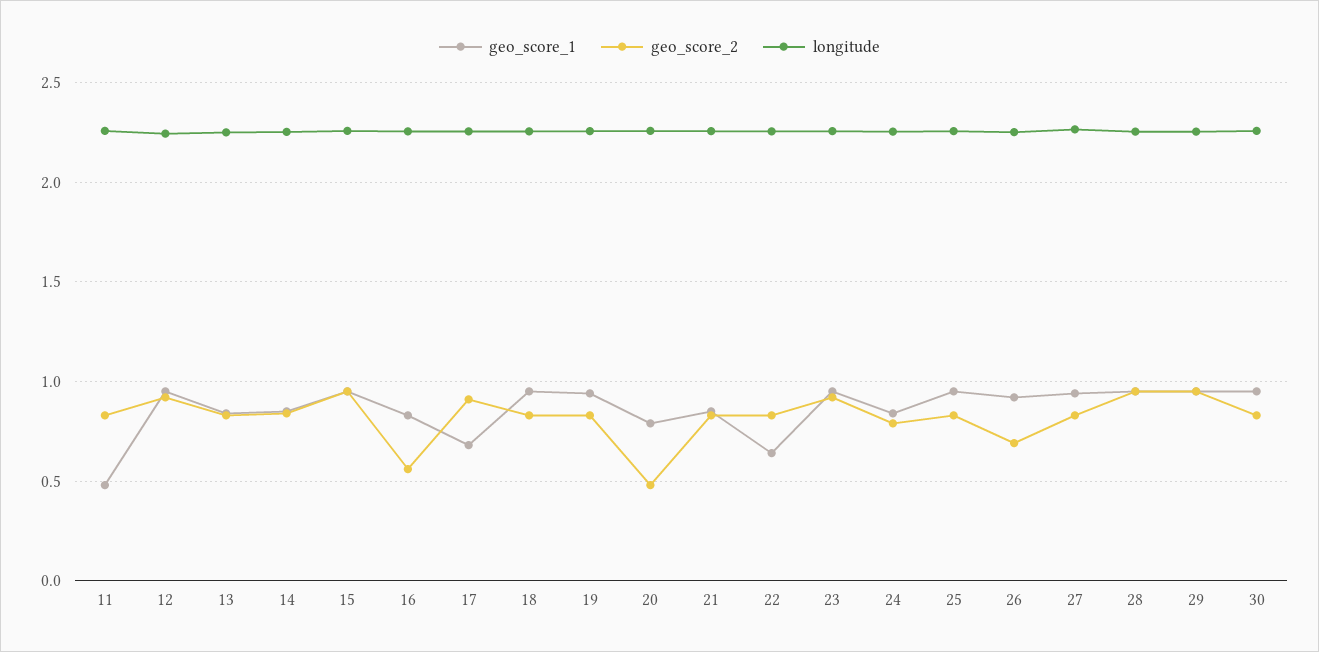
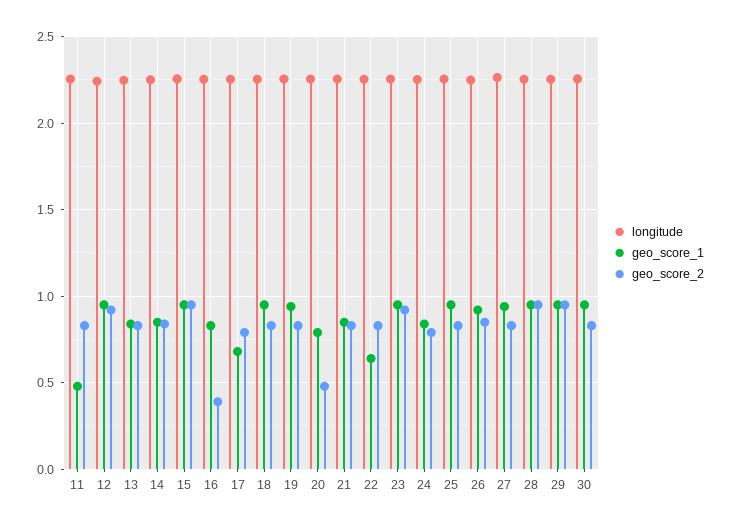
geo_score_2, 16: 0.55 -> 0.4
geo_score_2, 17: 0.9 -> 0.8
geo_score_2, 26: 0.7 -> 0.85

